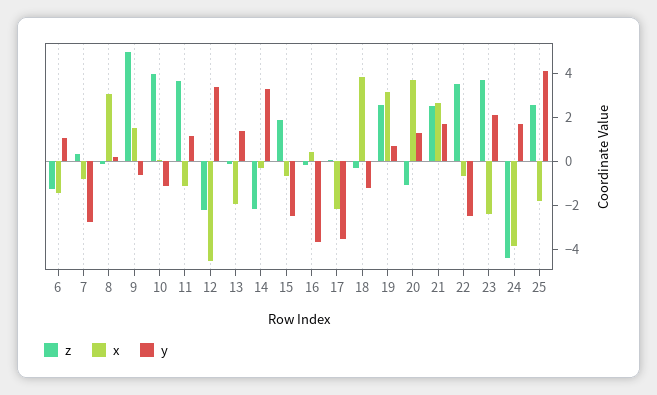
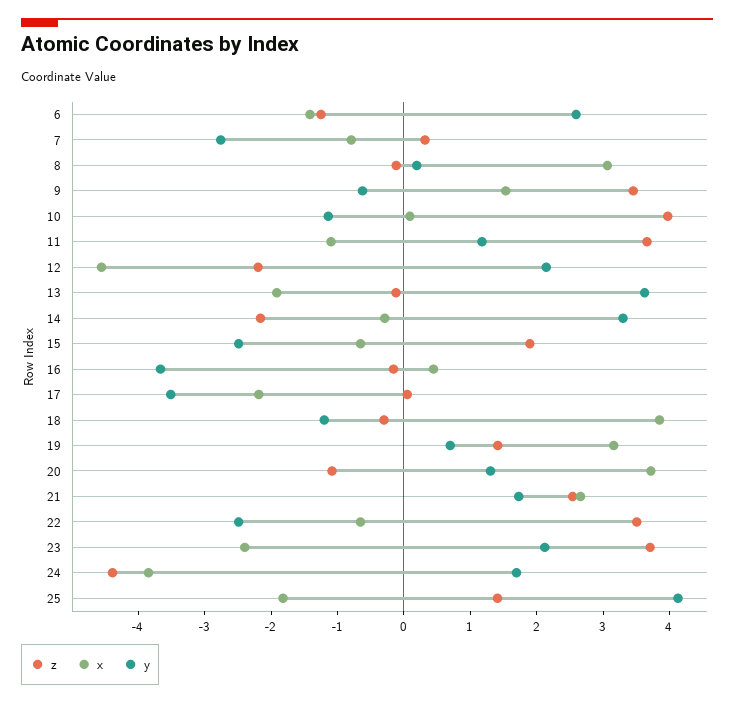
y, 6: 1 -> 2.6
z, 9: 5 -> 3.4
y, 12: 3.5 -> 2.2
y, 13: 1.5 -> 3.6
z, 19: 2.5 -> 1.4
z, 25: 2.5 -> 1.4

